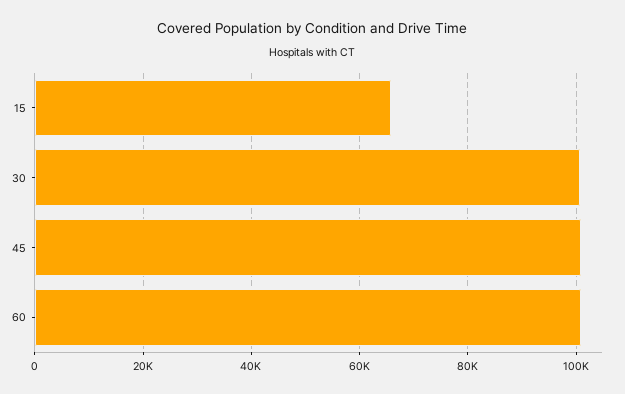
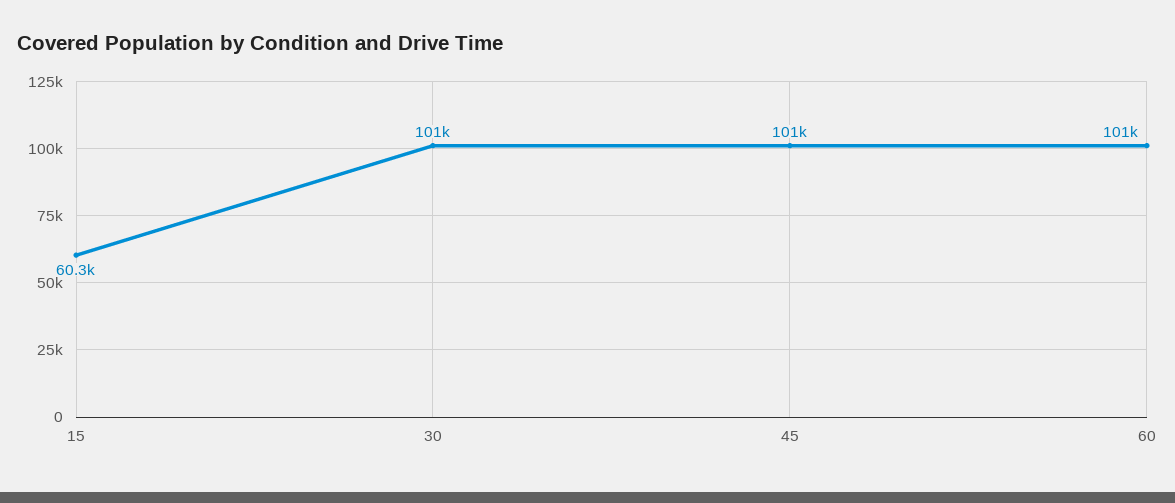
15: 66000 -> 60300

